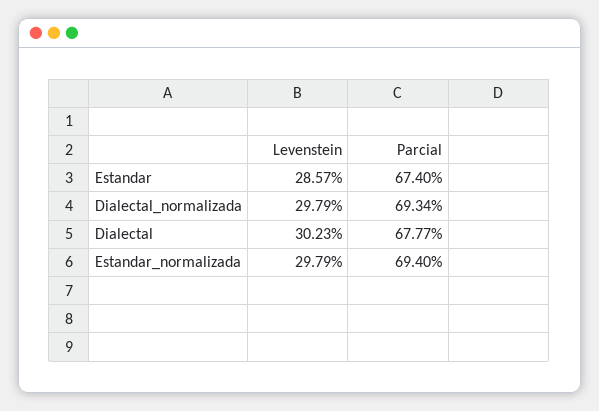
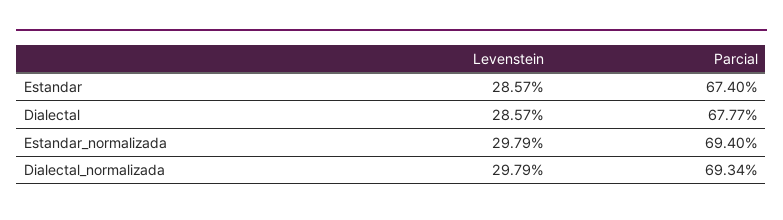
Levenstein, Dialectal: 30.23 -> 28.57

